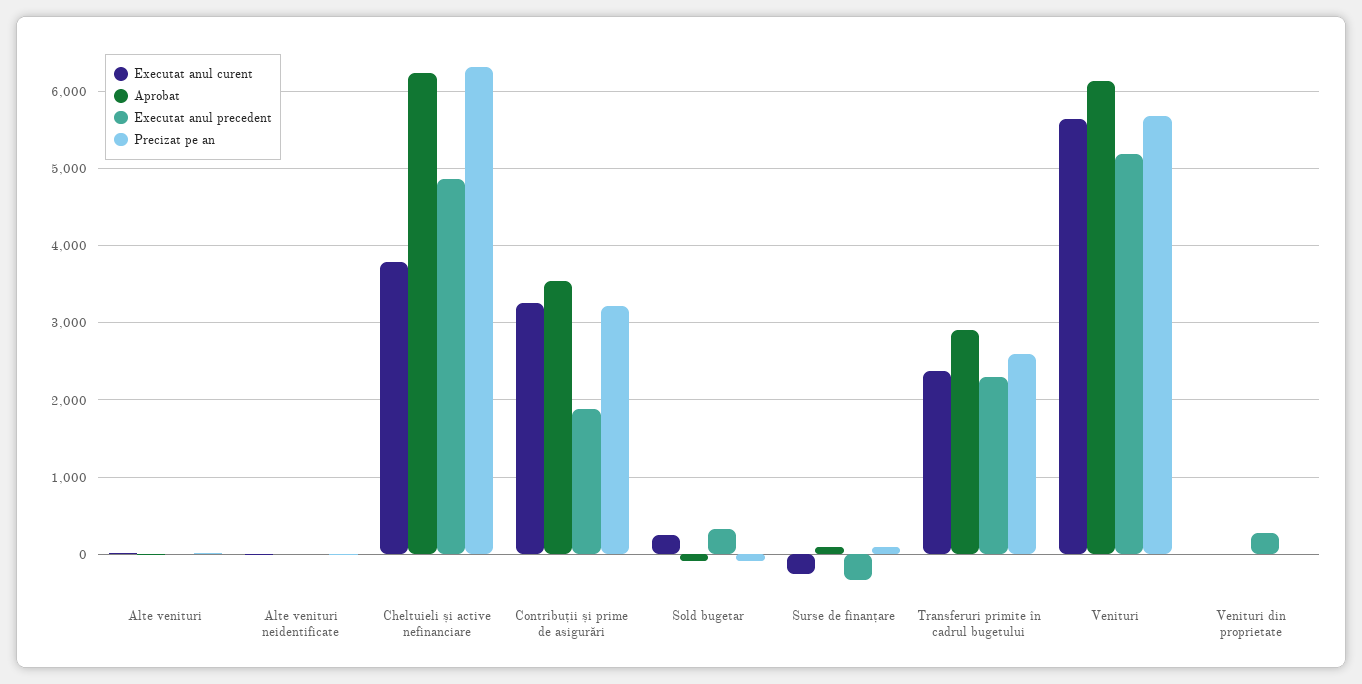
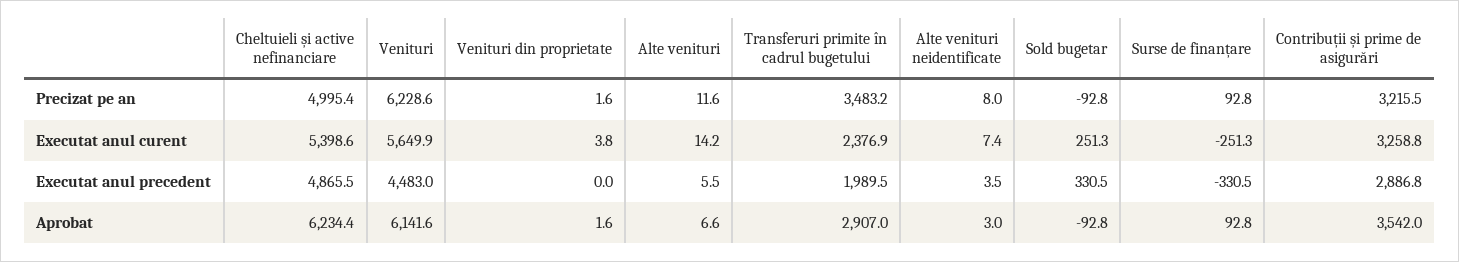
Executat anul curent, Cheltuieli și active nefinanciare: 3800 -> 5398.6
Precizat pe an, Cheltuieli și active nefinanciare: 6300 -> 4995.4
Executat anul precedent, Contribuții și prime de asigurări: 1900 -> 2886.8
Executat anul precedent, Transferuri primite în cadrul bugetului: 2300 -> 1989.5
Precizat pe an, Transferuri primite în cadrul bugetului: 2600 -> 3483.2
Executat anul precedent, Venituri: 5200 -> 4483
Precizat pe an, Venituri: 5700 -> 6228.6
Executat anul precedent, Venituri din proprietate: 300 -> 0

